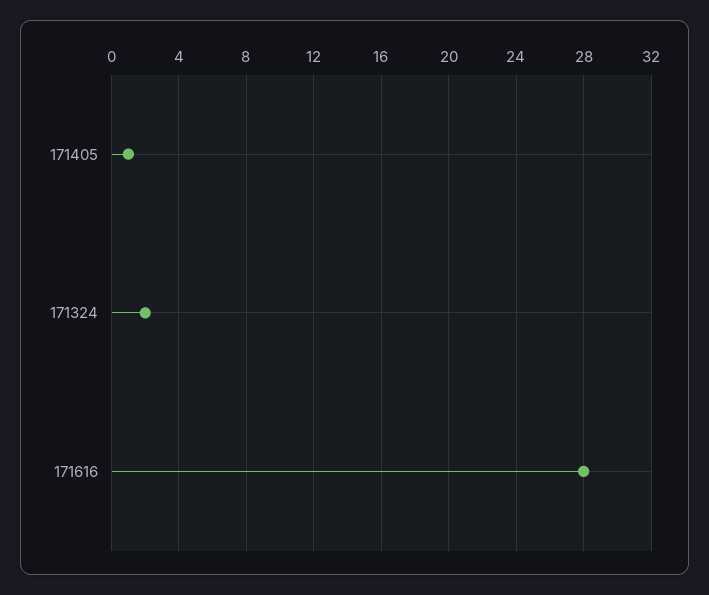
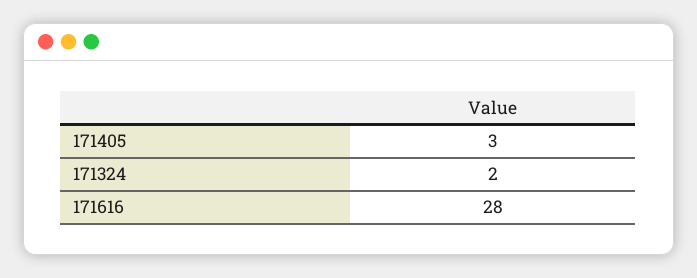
171405: 1 -> 3

